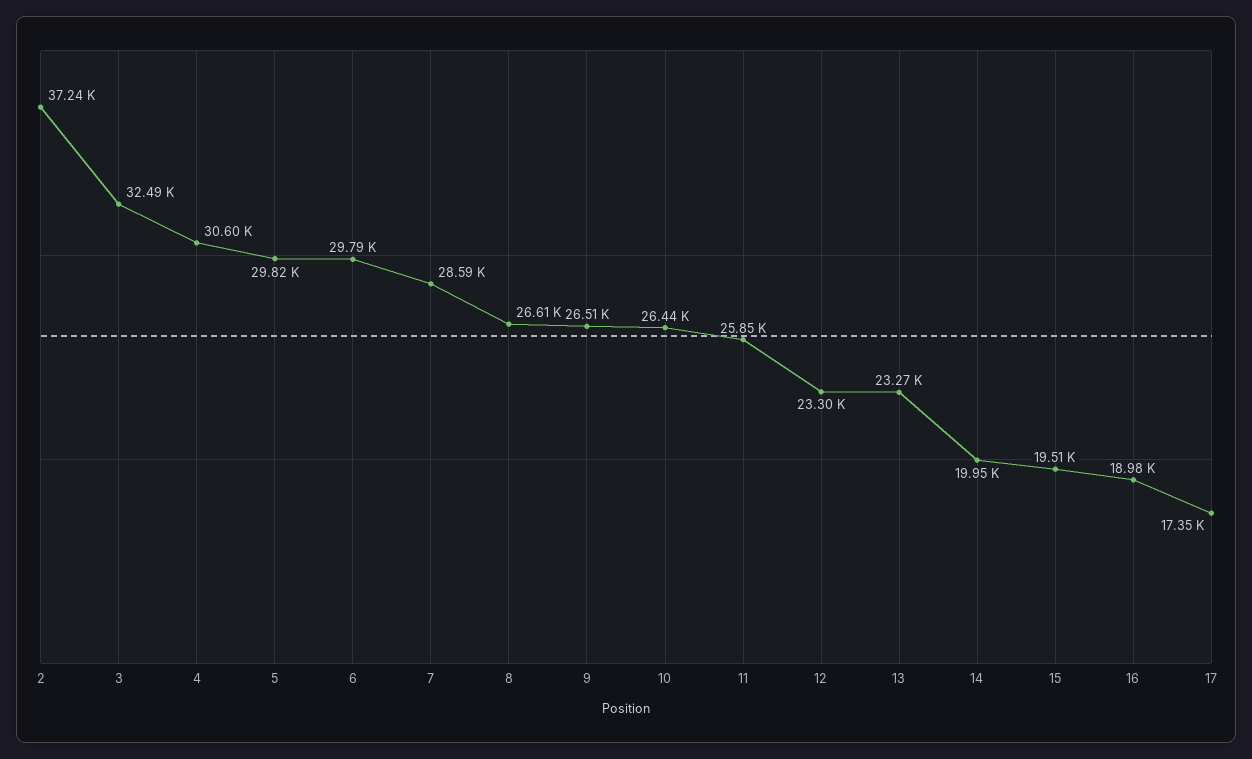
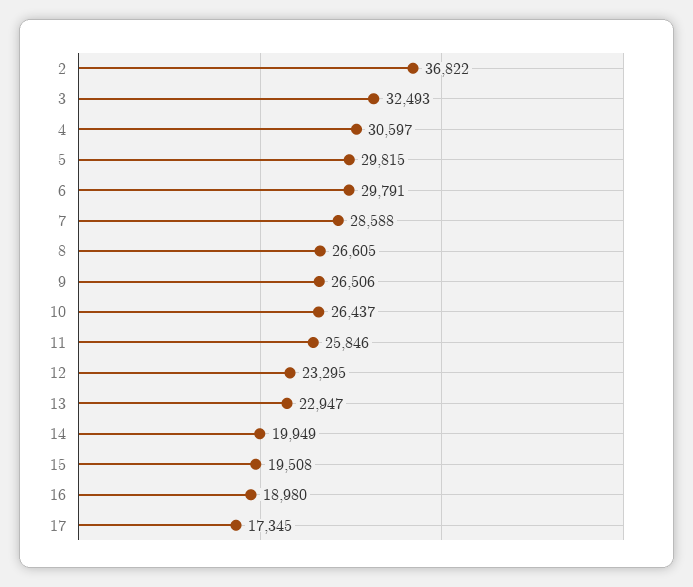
2: 37240 -> 36822
13: 23270 -> 22947

